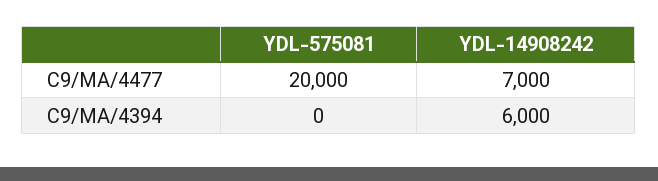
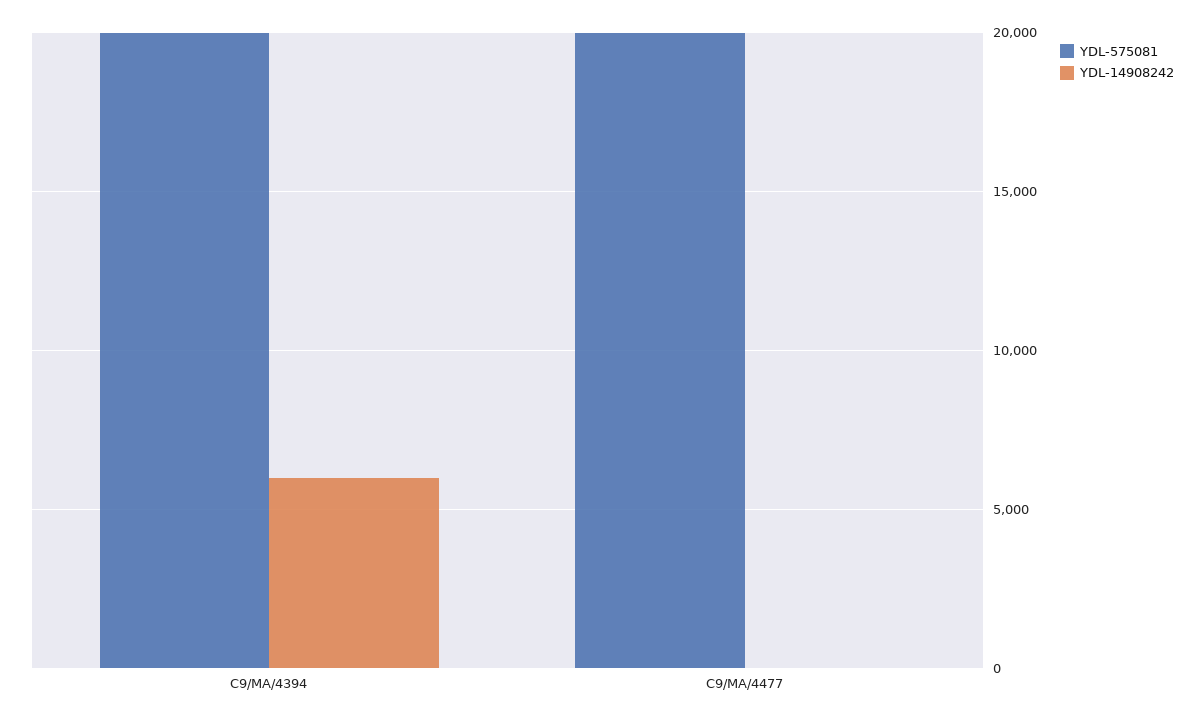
YDL-14908242, C9/MA/4477: 7000 -> 0
YDL-575081, C9/MA/4394: 0 -> 20000

